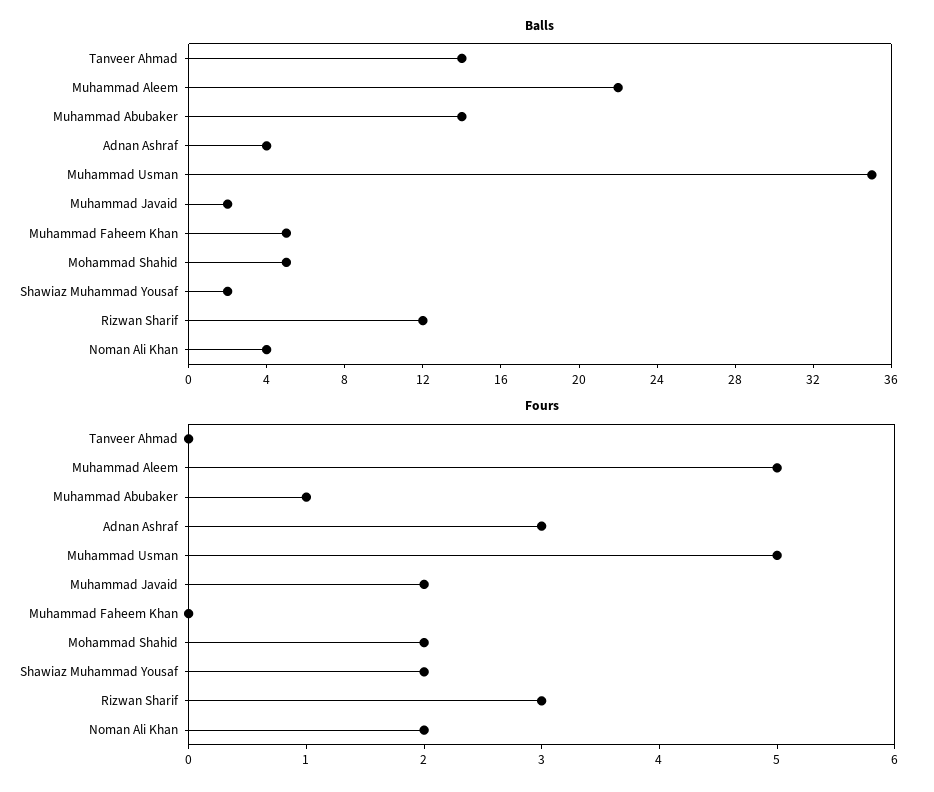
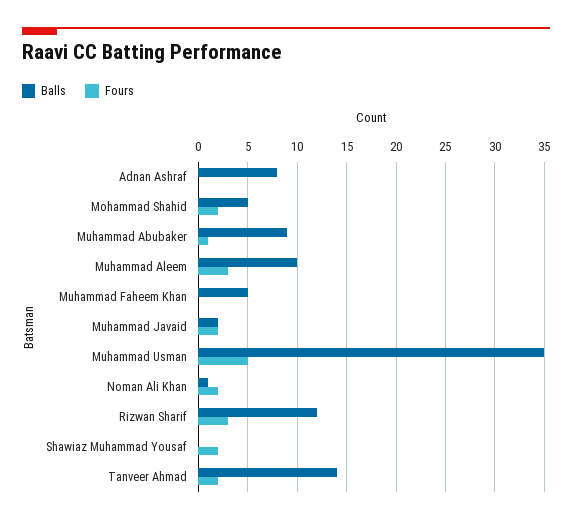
Balls, Muhammad Aleem: 22 -> 10
Balls, Muhammad Abubaker: 14 -> 9
Balls, Adnan Ashraf: 4 -> 8
Balls, Shawiaz Muhammad Yousaf: 2 -> 0
Balls, Noman Ali Khan: 4 -> 1
Fours, Tanveer Ahmad: 0 -> 2
Fours, Muhammad Aleem: 5 -> 3
Fours, Adnan Ashraf: 3 -> 0

